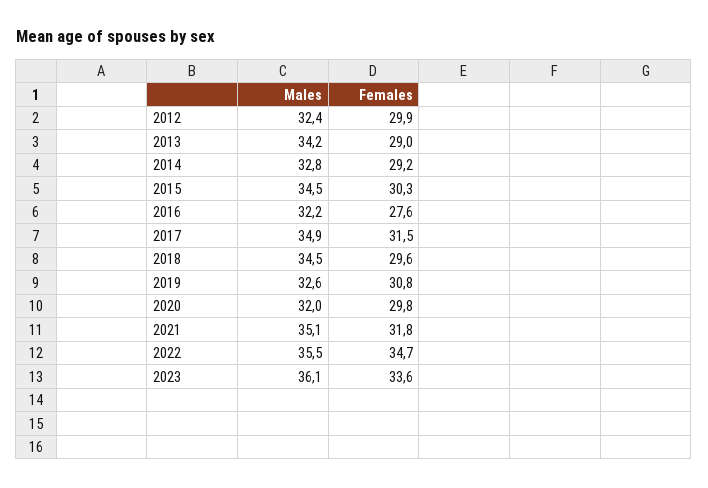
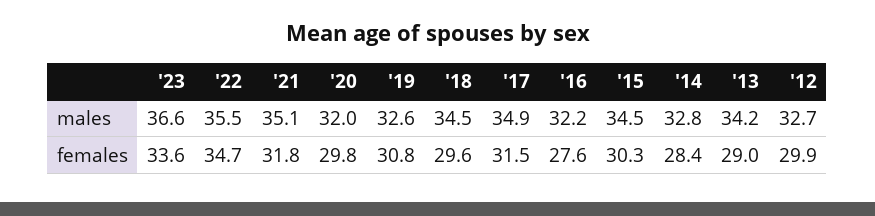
Males, 2012: 32.4 -> 32.7
Females, 2014: 29.2 -> 28.4
Males, 2023: 36.1 -> 36.6

